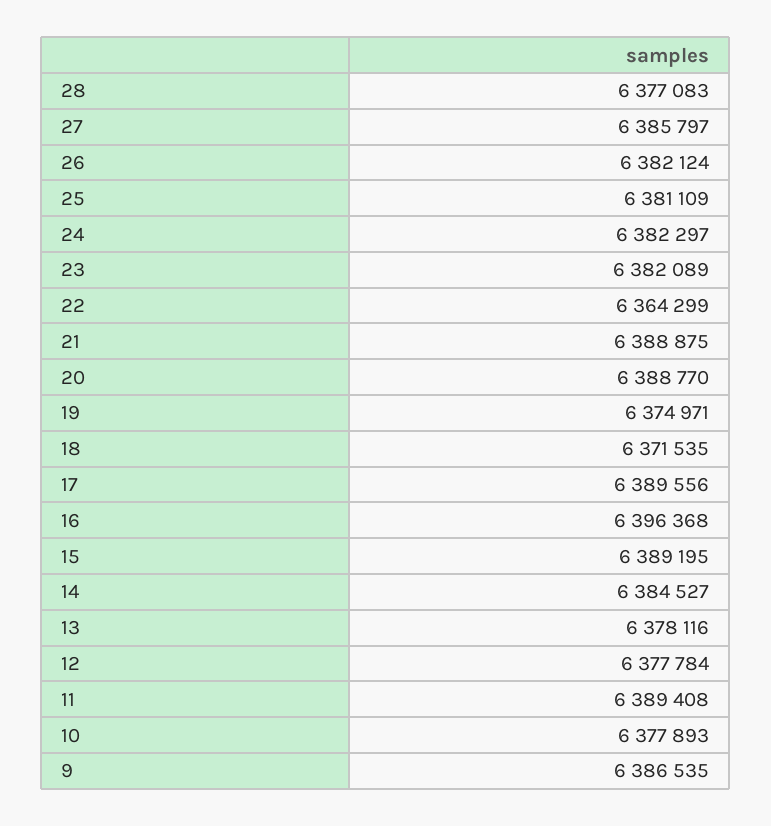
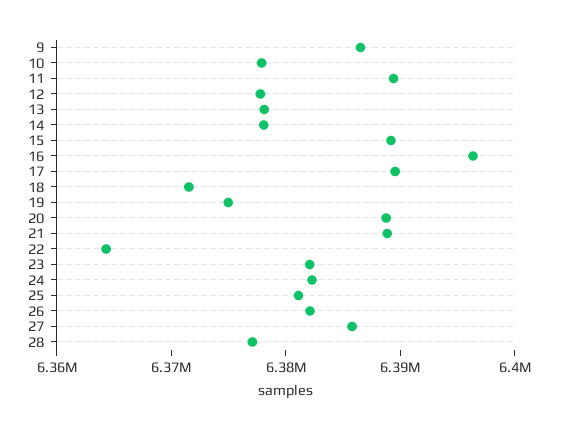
14: 6384527 -> 6378000

